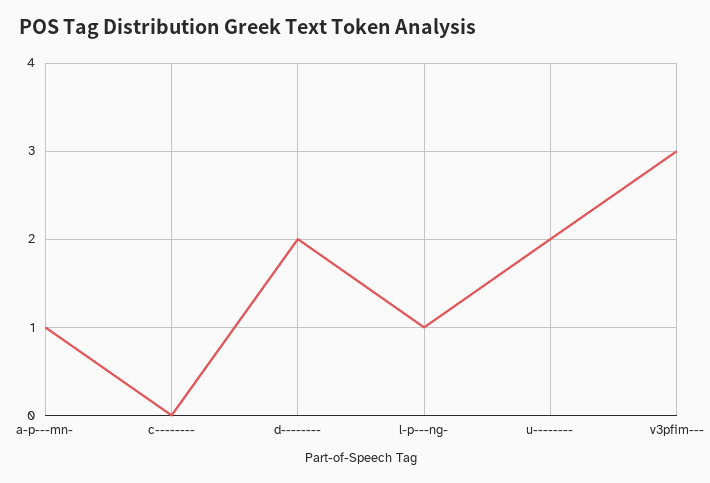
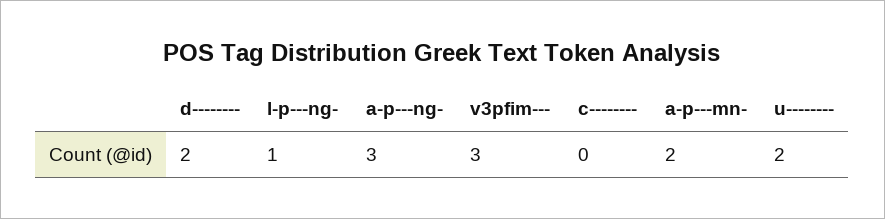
a-p---mn-: 1 -> 2
a-p---ng-: none -> 3

